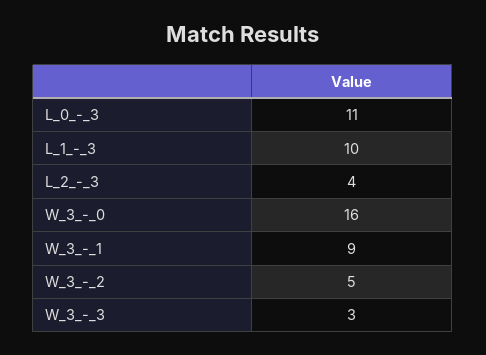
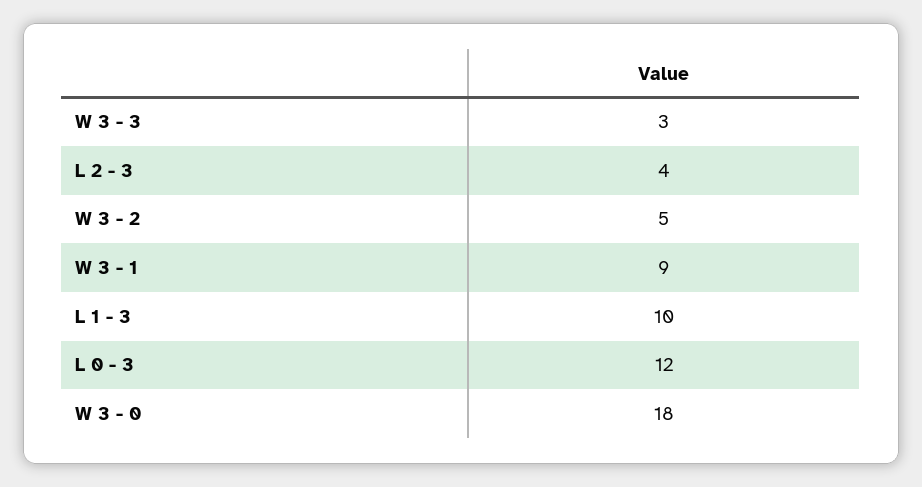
L_0_-_3: 11 -> 12
W_3_-_0: 16 -> 18

